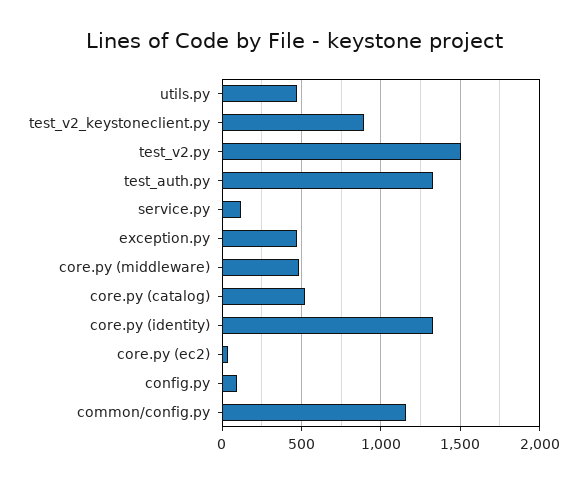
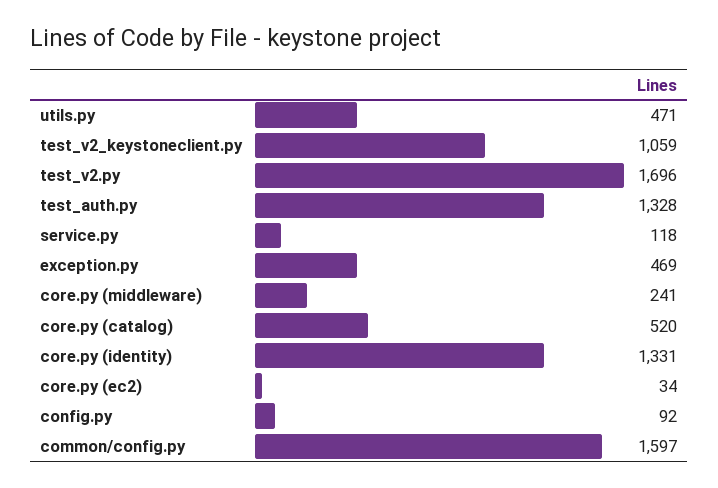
test_v2_keystoneclient.py: 900 -> 1059
test_v2.py: 1500 -> 1696
core.py (middleware): 500 -> 241
common/config.py: 1150 -> 1597

